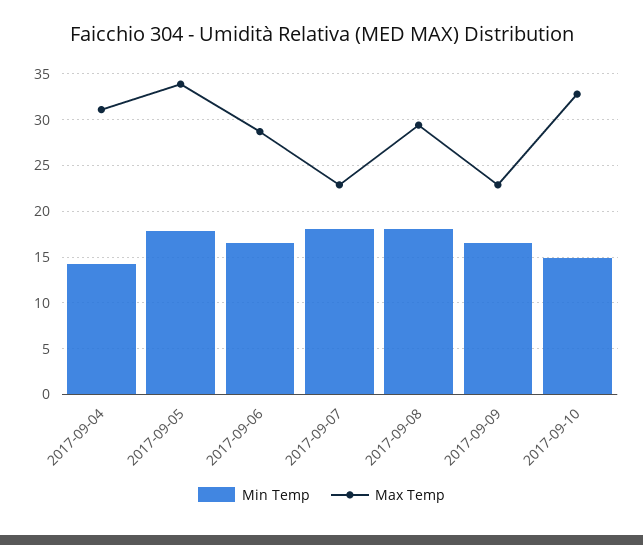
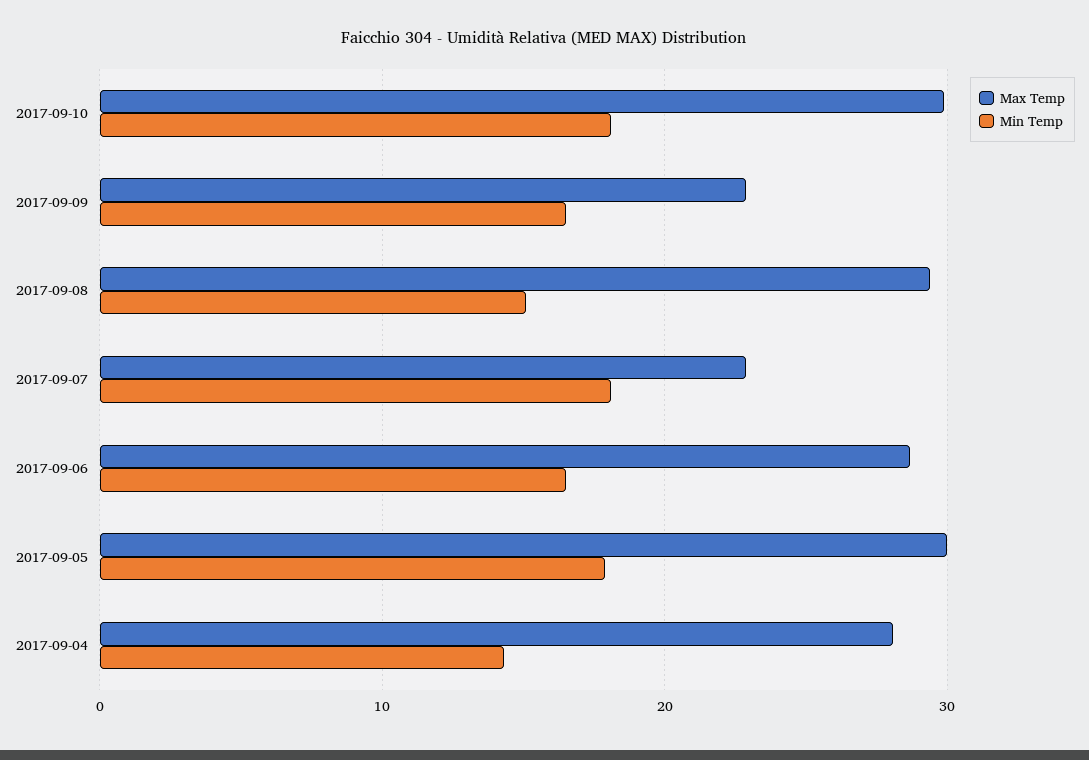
Max Temp, 2017-09-04: 31 -> 28
Max Temp, 2017-09-05: 34 -> 30
Min Temp, 2017-09-08: 18 -> 15
Min Temp, 2017-09-10: 15 -> 18
Max Temp, 2017-09-10: 33 -> 30

